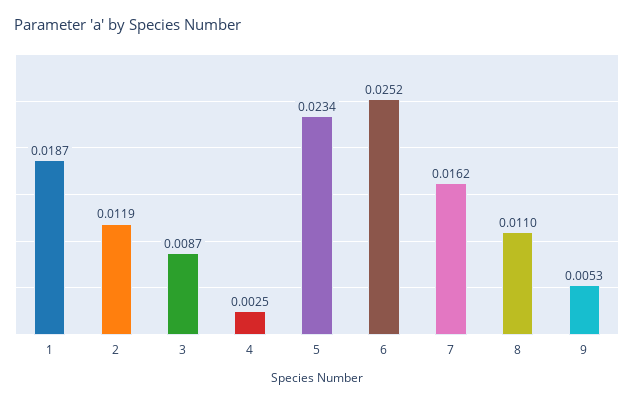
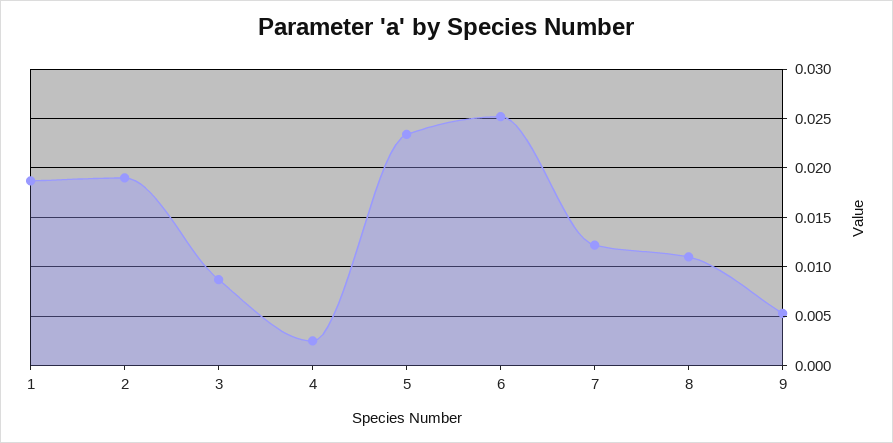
2: 0.0119 -> 0.019
7: 0.0162 -> 0.012

